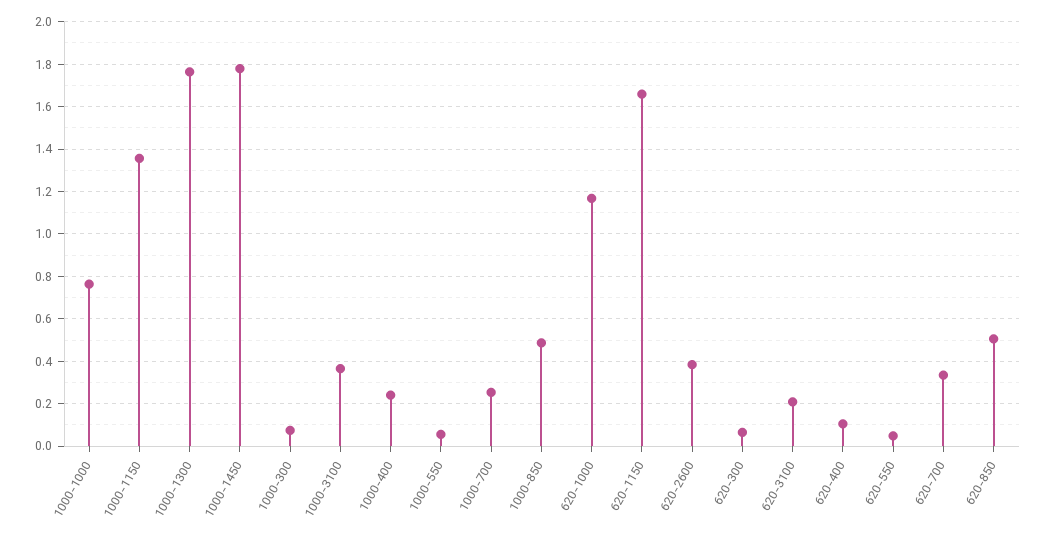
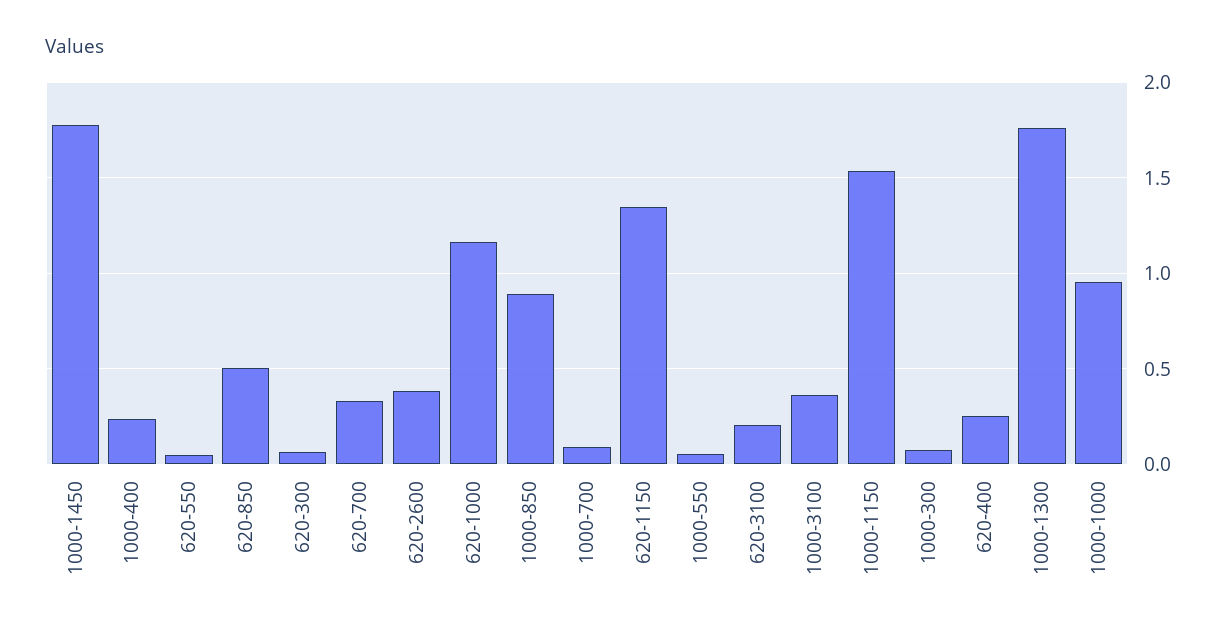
1000-1000: 0.75 -> 0.95
1000-1150: 1.35 -> 1.55
1000-700: 0.25 -> 0.1
1000-850: 0.5 -> 0.9
620-1150: 1.65 -> 1.35
620-400: 0.1 -> 0.25

